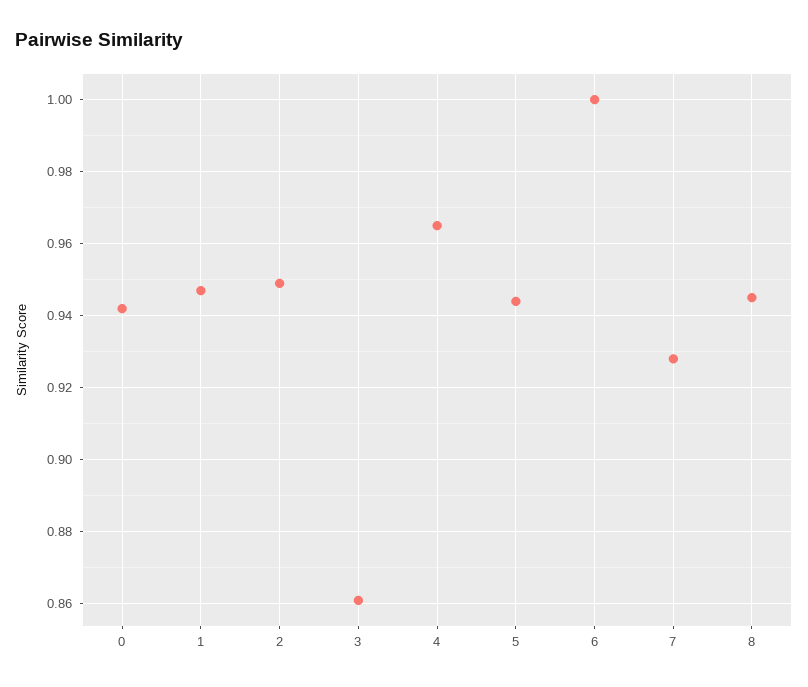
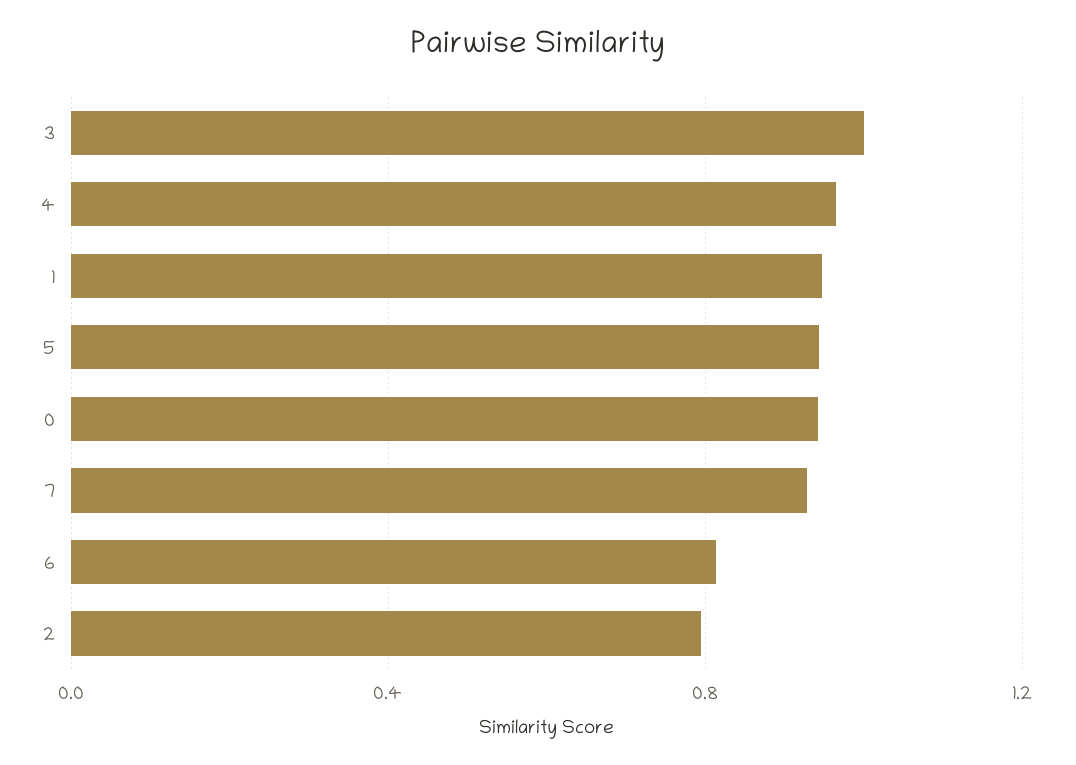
2: 0.95 -> 0.8
3: 0.86 -> 1
6: 1 -> 0.8
8: 0.945 -> none

